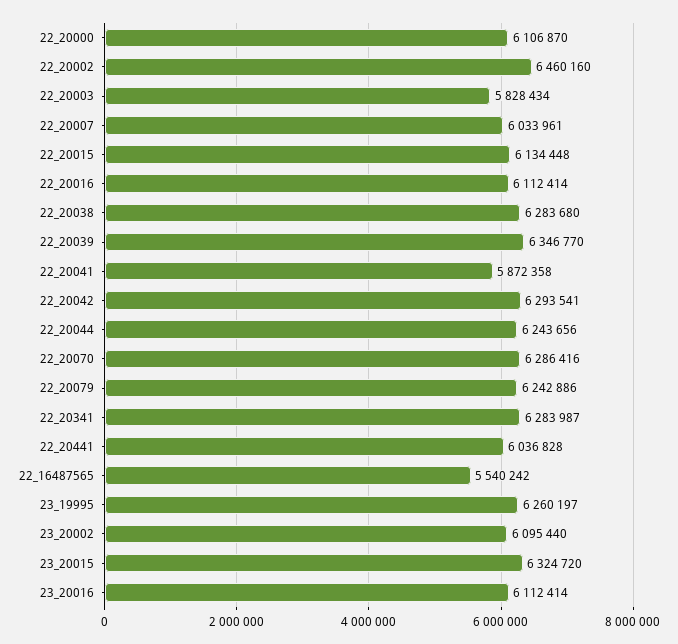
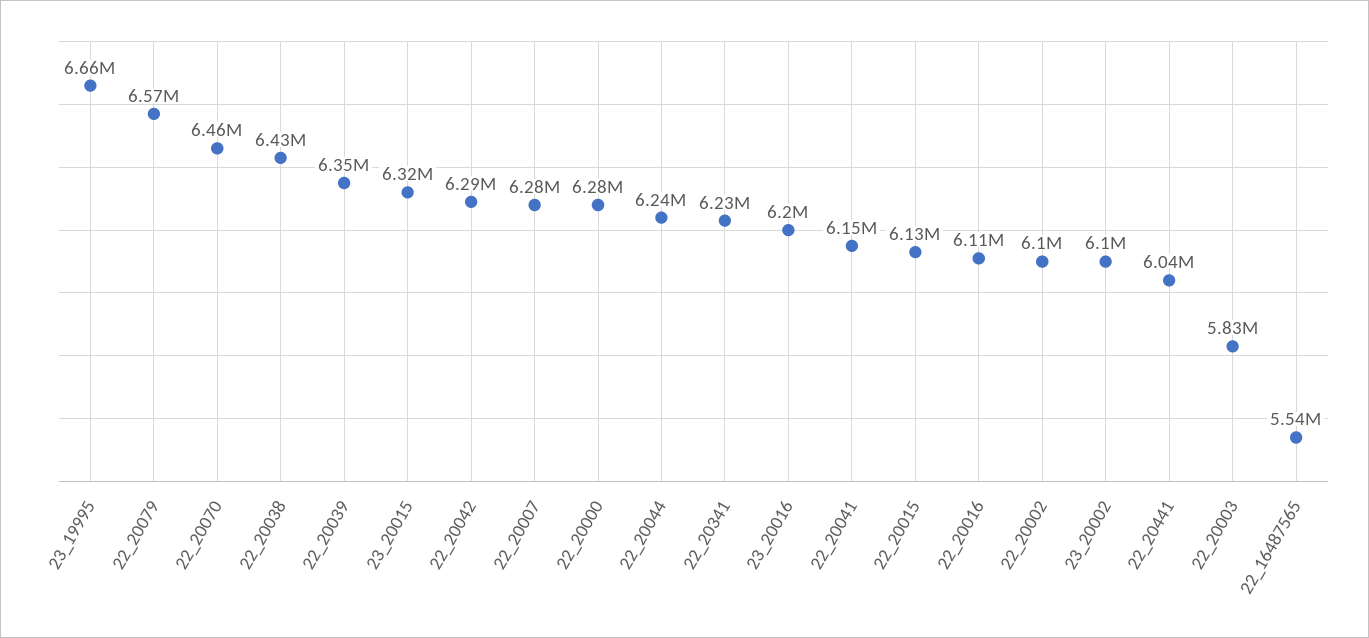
22_20000: 6106870 -> 6280000
22_20002: 6460160 -> 6100000
22_20007: 6033961 -> 6280000
22_20038: 6283680 -> 6430000
22_20041: 5872358 -> 6150000
22_20070: 6286416 -> 6460000
22_20079: 6242886 -> 6570000
22_20341: 6283987 -> 6230000
23_19995: 6260197 -> 6660000
23_20016: 6112414 -> 6200000

